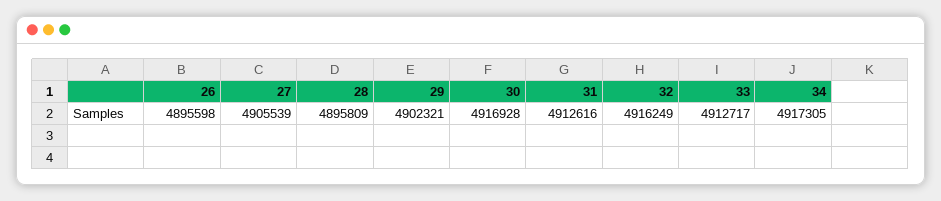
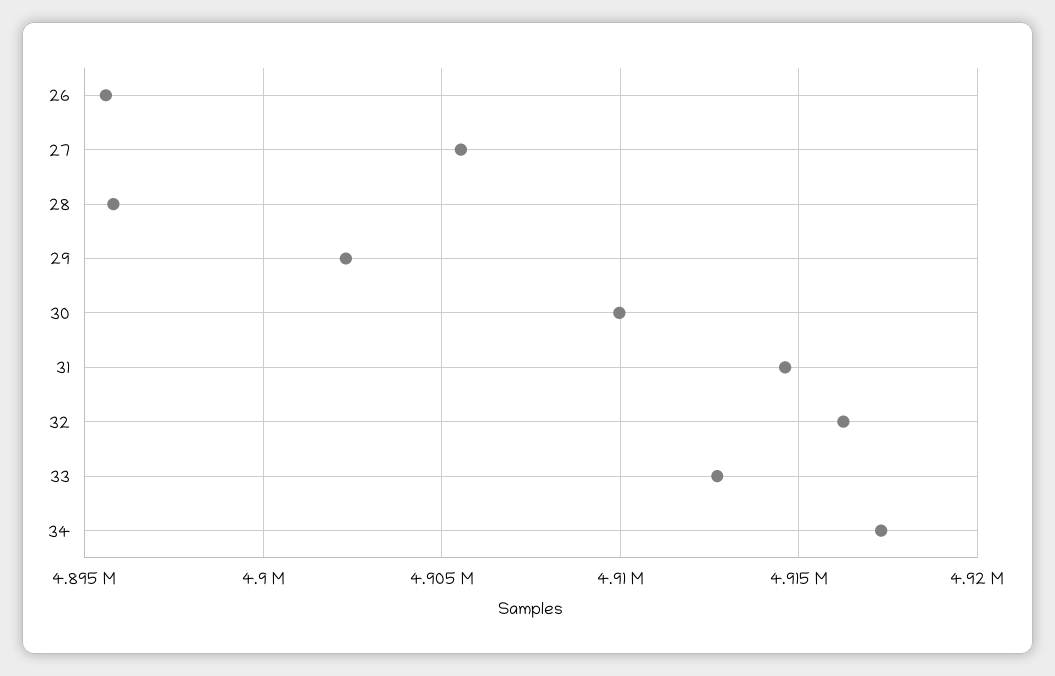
30: 4916928 -> 4910000
31: 4912616 -> 4914500

